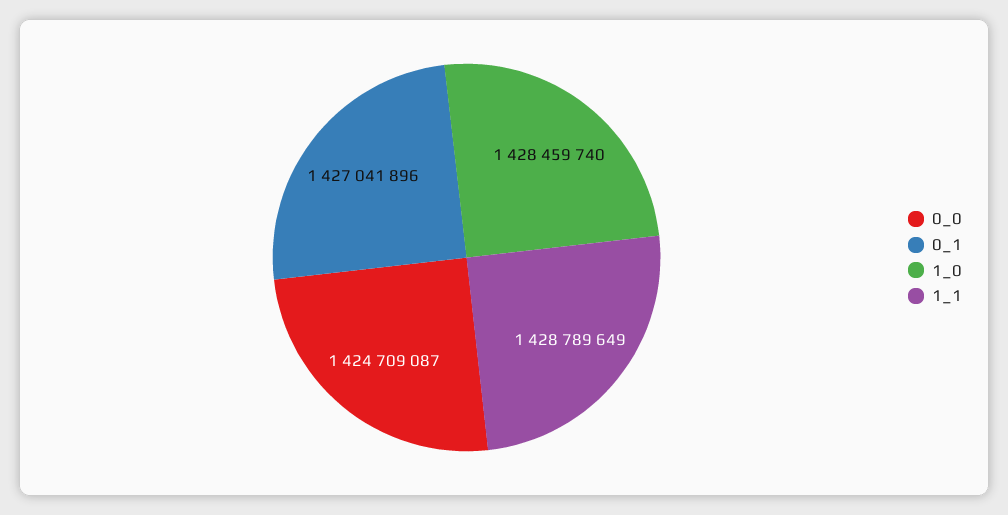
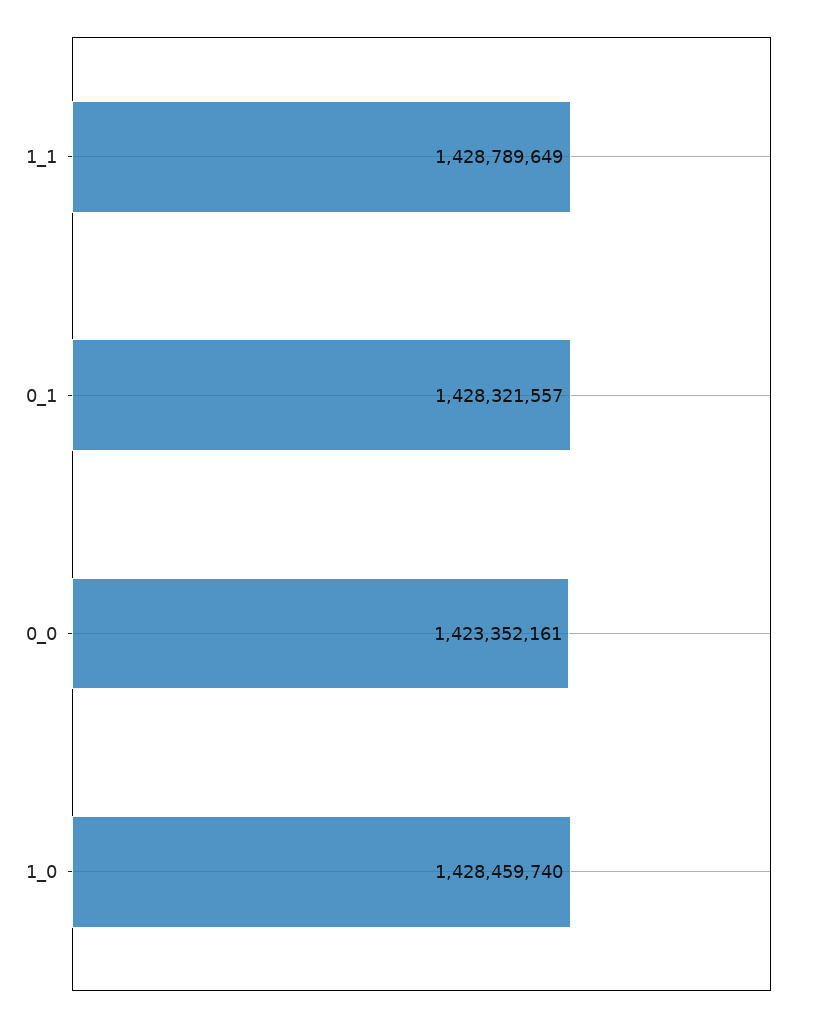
0_0: 1424709087 -> 1423352161
0_1: 1427041896 -> 1428321557

